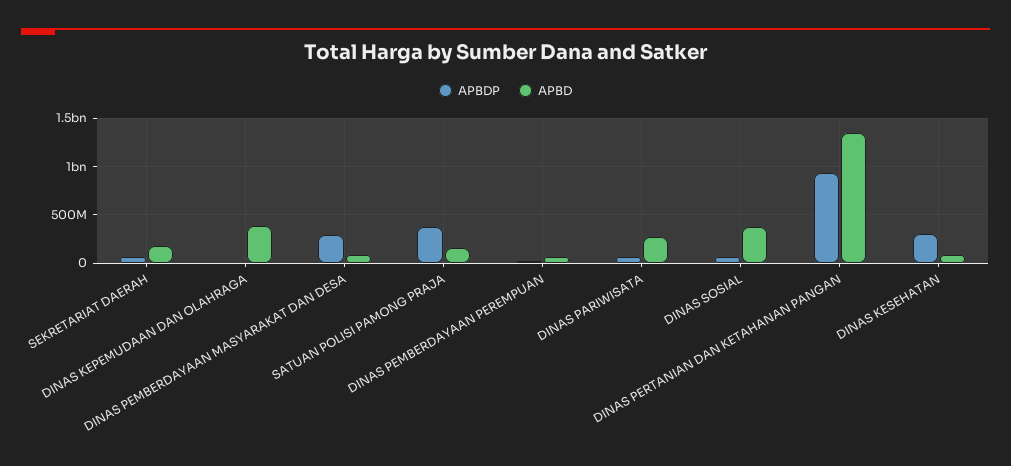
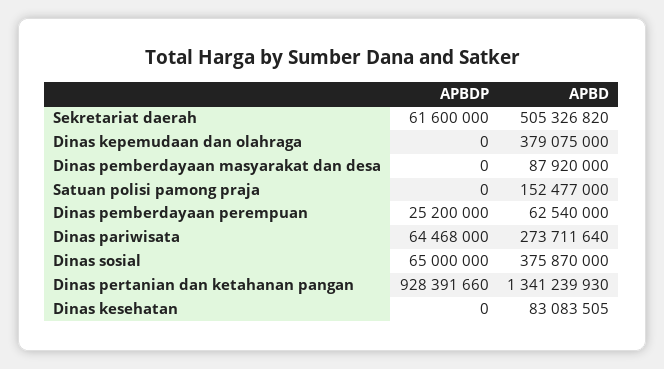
APBD, SEKRETARIAT DAERAH: 200000000 -> 505326820
APBDP, DINAS PEMBERDAYAAN MASYARAKAT DAN DESA: 300000000 -> 0
APBDP, SATUAN POLISI PAMONG PRAJA: 400000000 -> 0
APBDP, DINAS KESEHATAN: 300000000 -> 0

